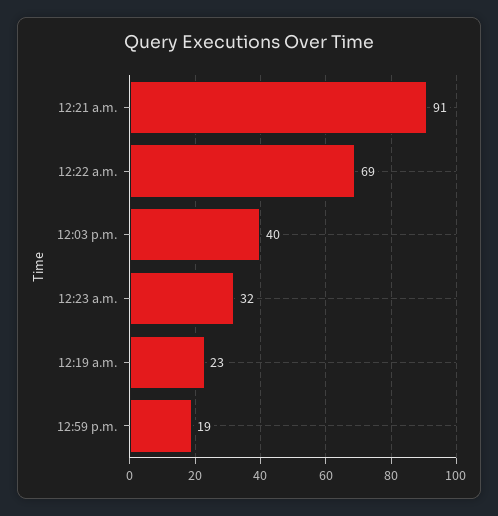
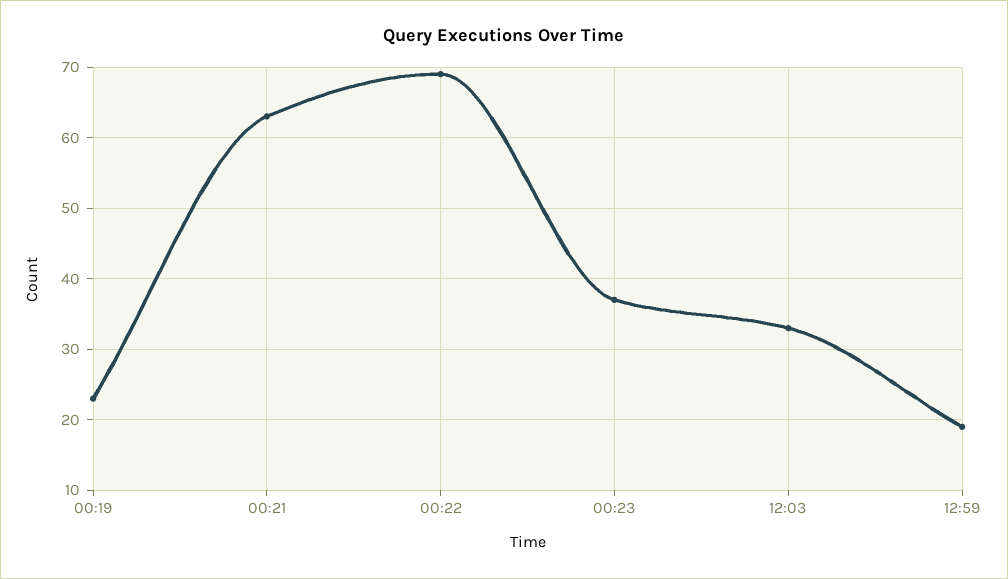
12:21 a.m.: 91 -> 63
12:03 p.m.: 40 -> 33
12:23 a.m.: 32 -> 37

